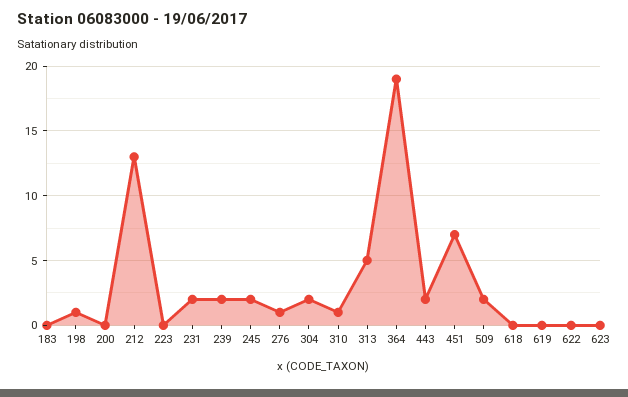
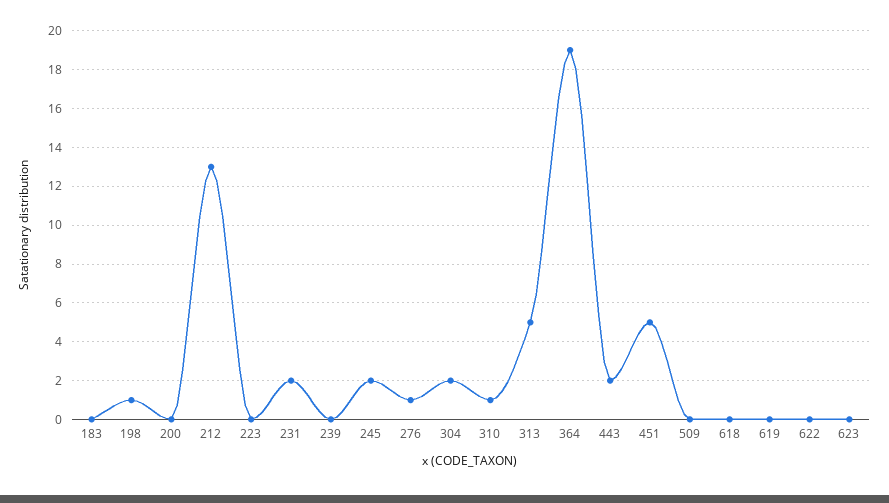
239: 2 -> 0
451: 7 -> 5
509: 2 -> 0

